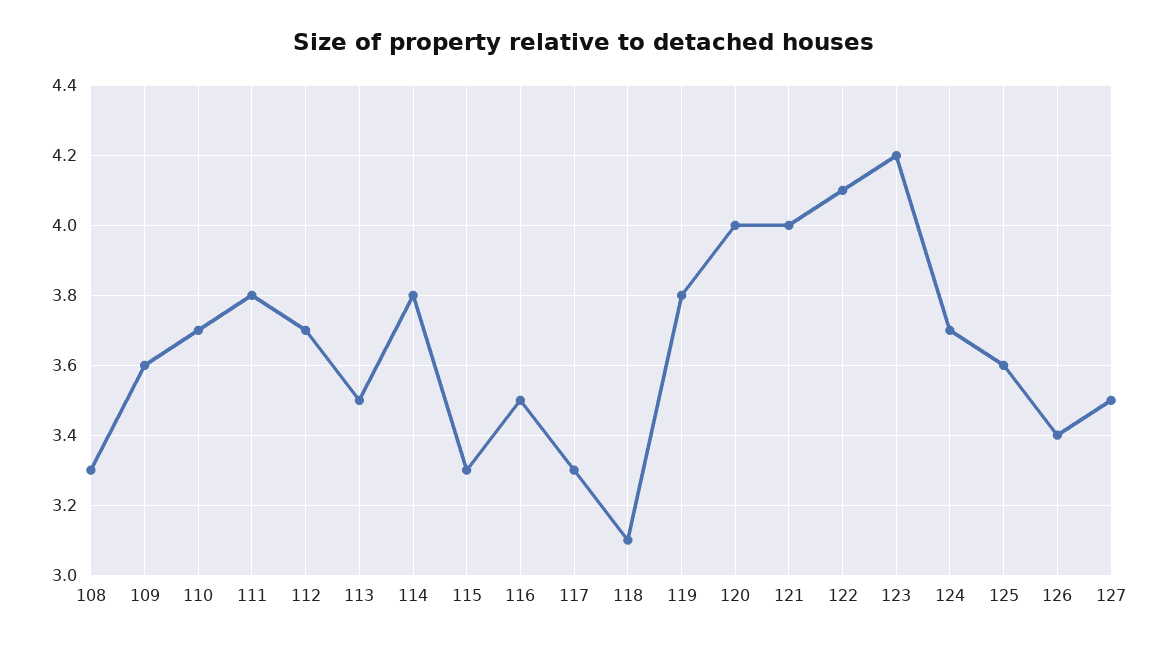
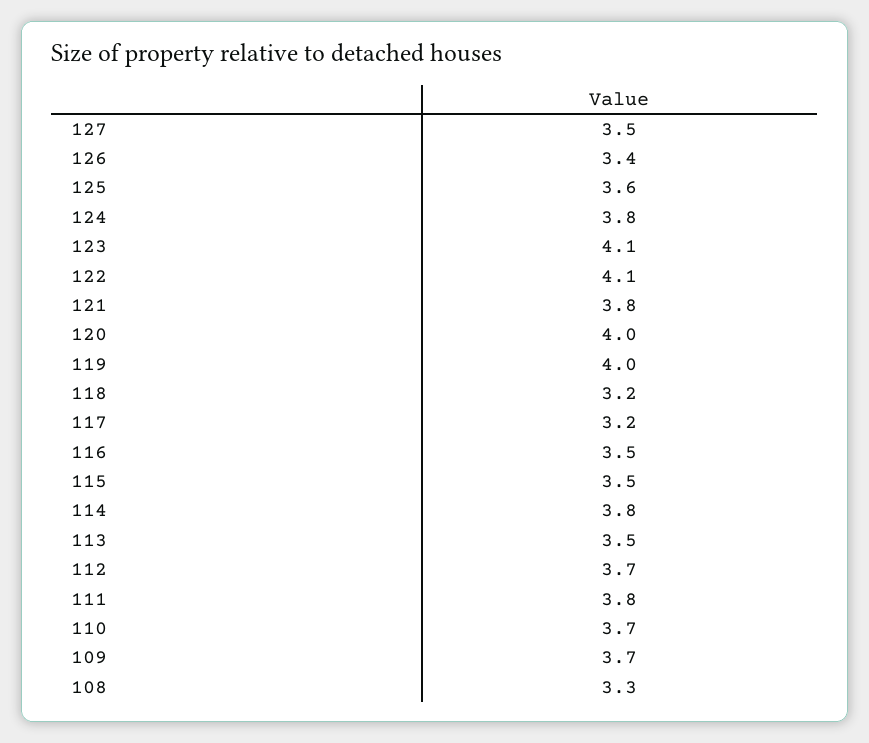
109: 3.6 -> 3.7
115: 3.3 -> 3.5
117: 3.3 -> 3.2
118: 3.1 -> 3.2
119: 3.8 -> 4
121: 4 -> 3.8
123: 4.2 -> 4.1
124: 3.7 -> 3.8

